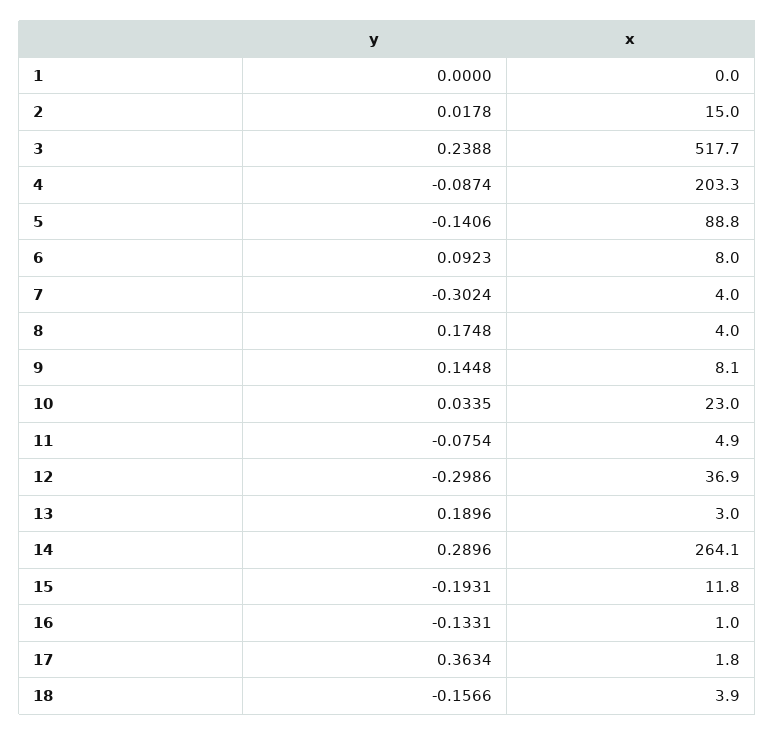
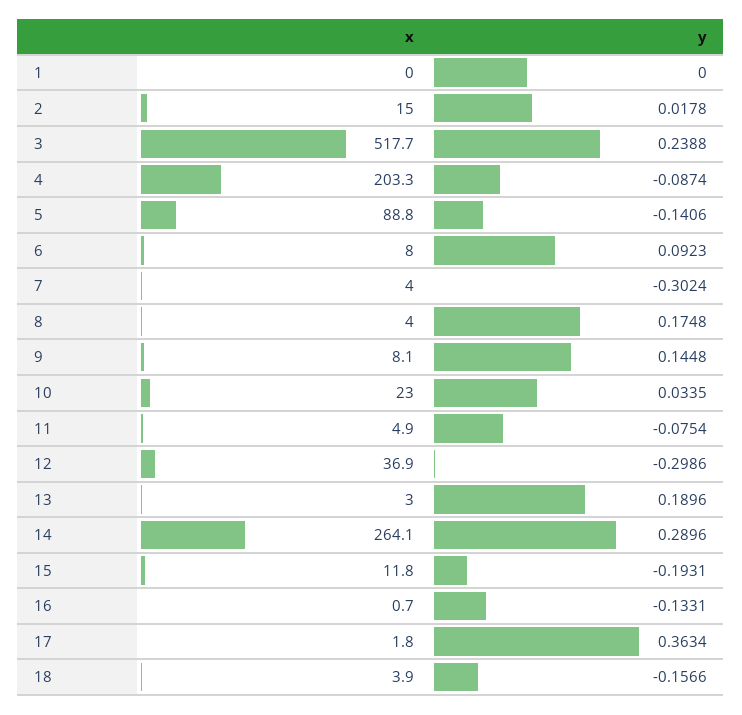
x, 16: 1 -> 0.7

